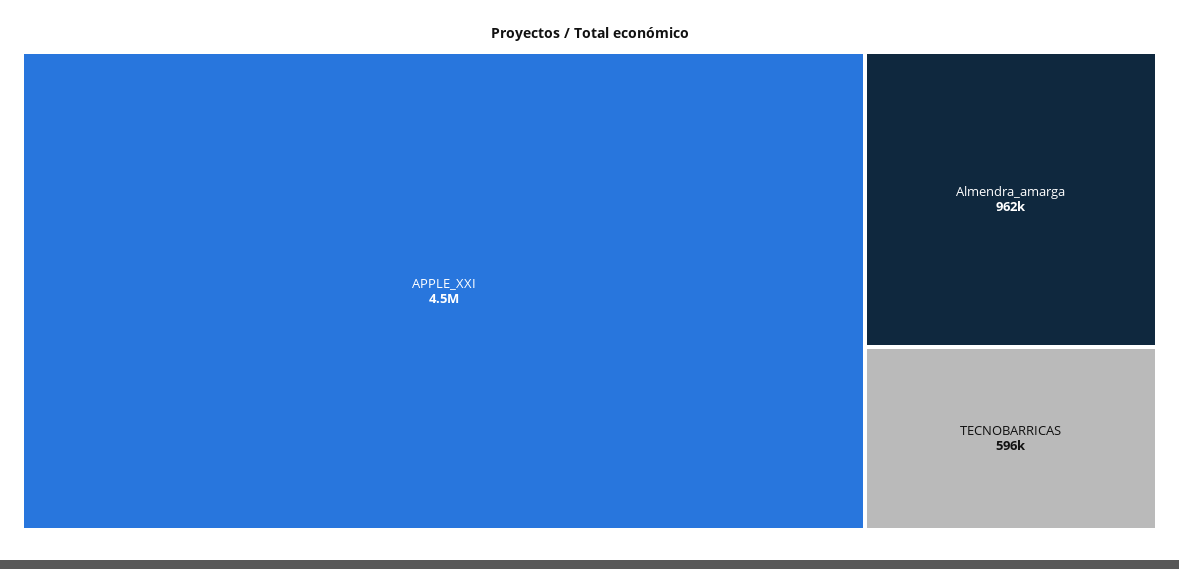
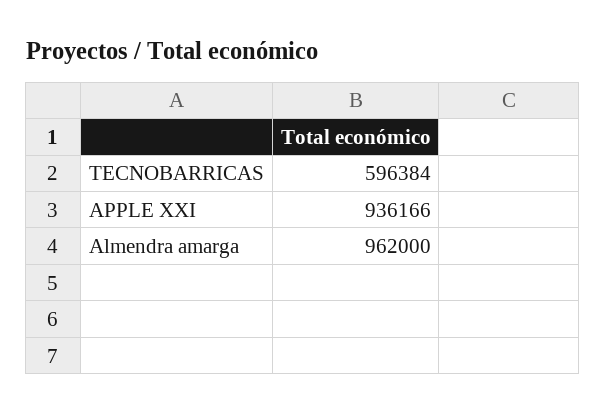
APPLE_XXI: 4500000 -> 936166

